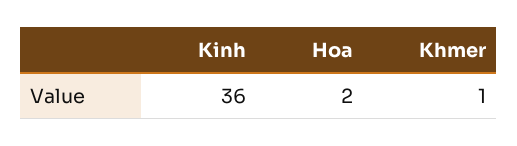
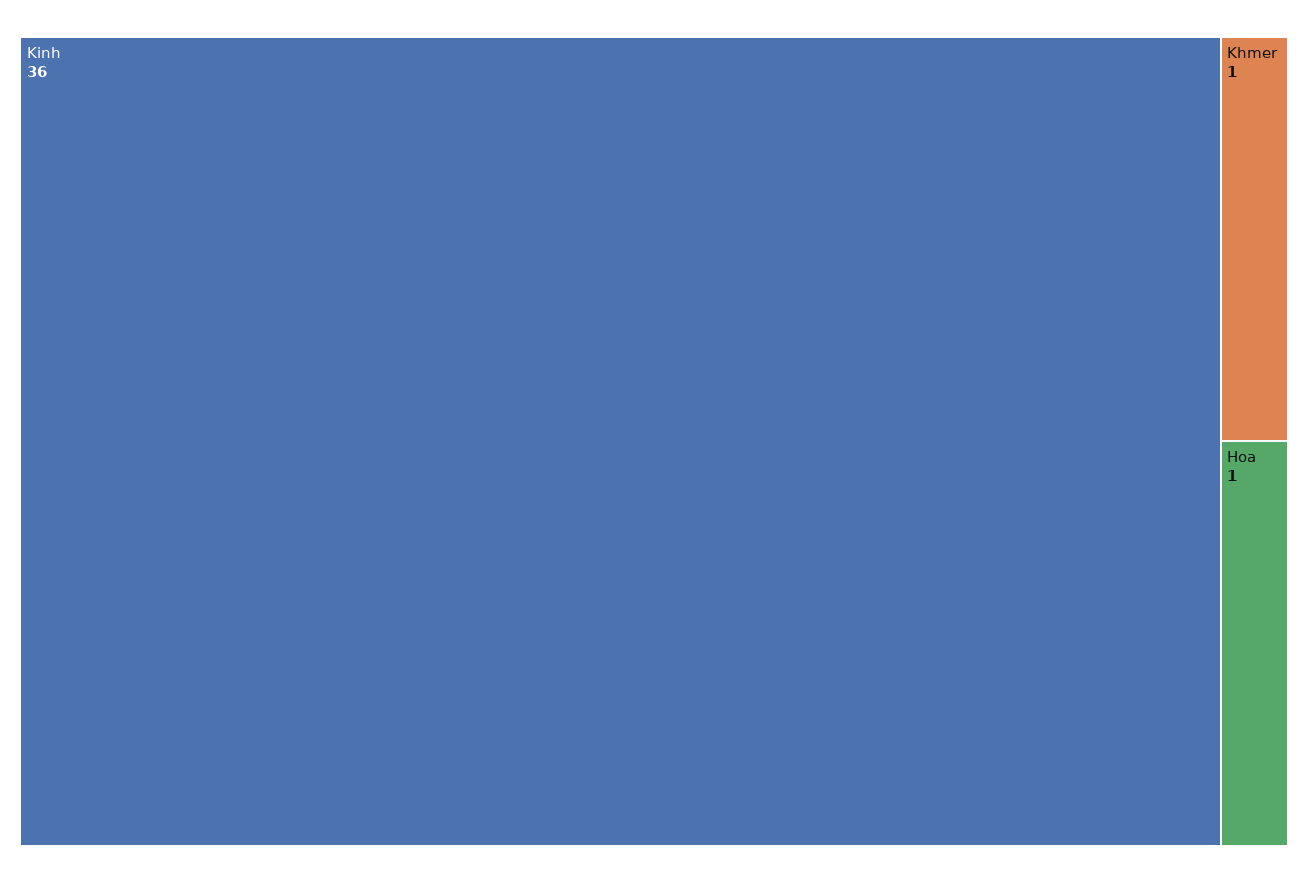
Hoa: 2 -> 1

